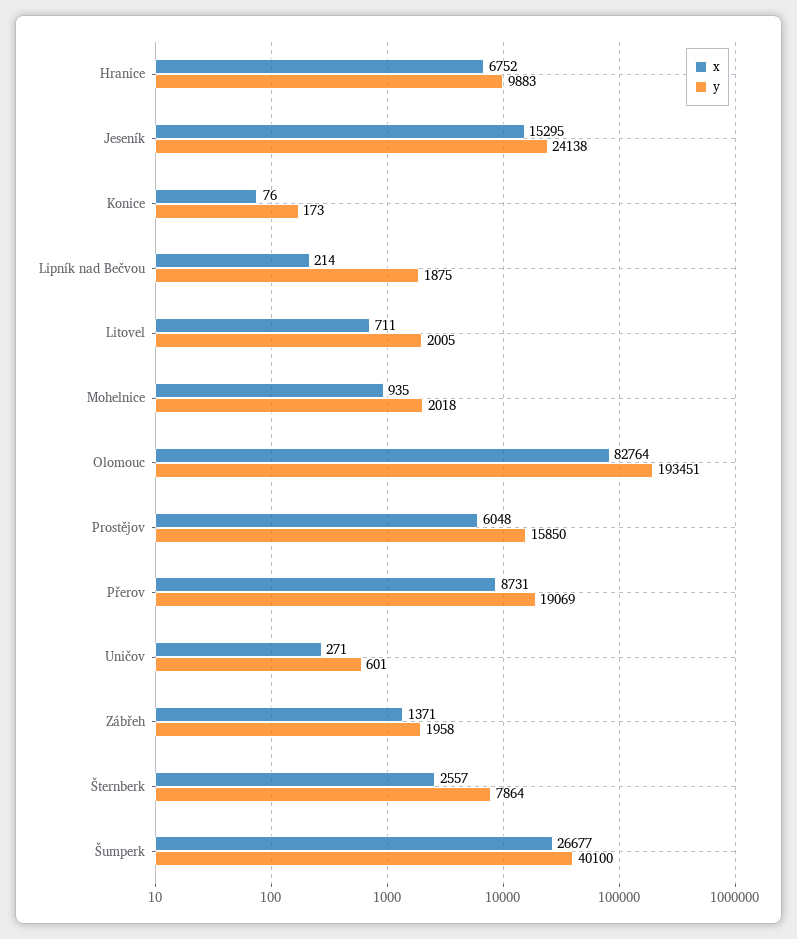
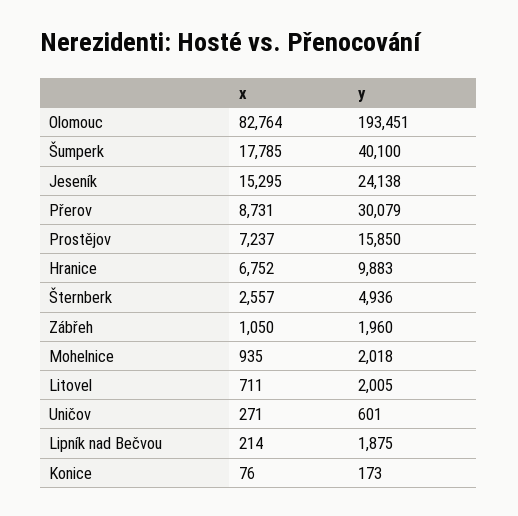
x, Prostějov: 6048 -> 7237
y, Přerov: 19069 -> 30079
x, Zábřeh: 1371 -> 1050
y, Zábřeh: 1958 -> 1960
y, Šternberk: 7864 -> 4936
x, Šumperk: 26677 -> 17785

